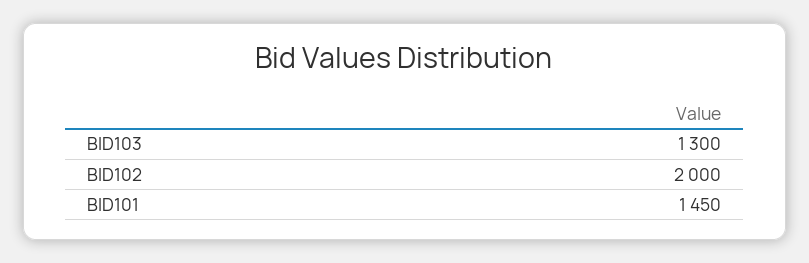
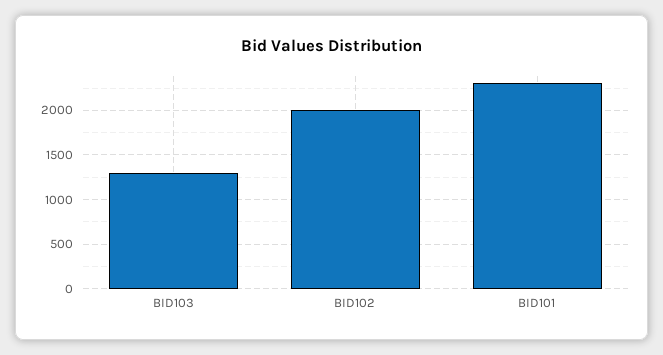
BID101: 1450 -> 2300

